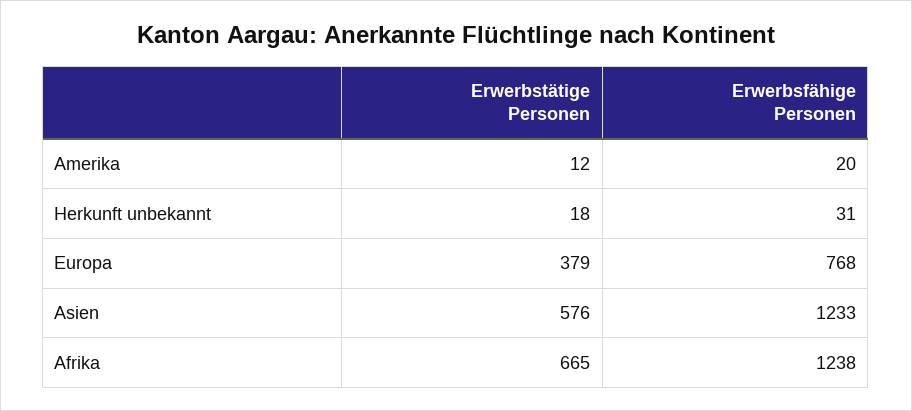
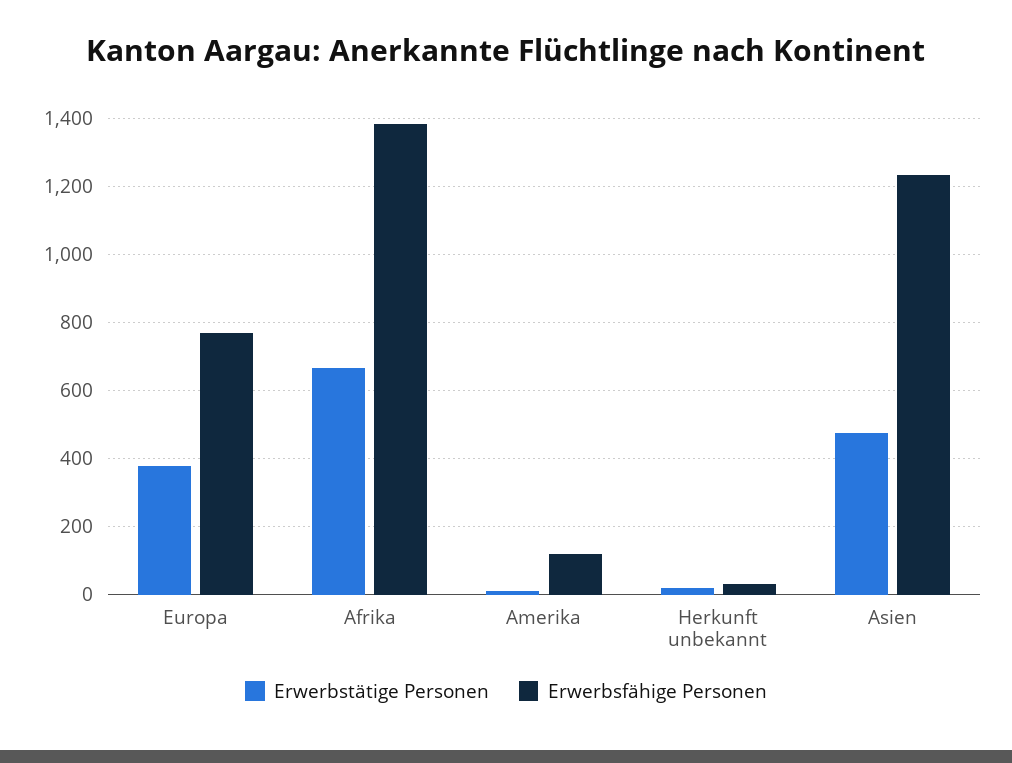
Erwerbsfähige Personen, Amerika: 20 -> 120
Erwerbstätige Personen, Asien: 576 -> 480
Erwerbsfähige Personen, Afrika: 1238 -> 1380

